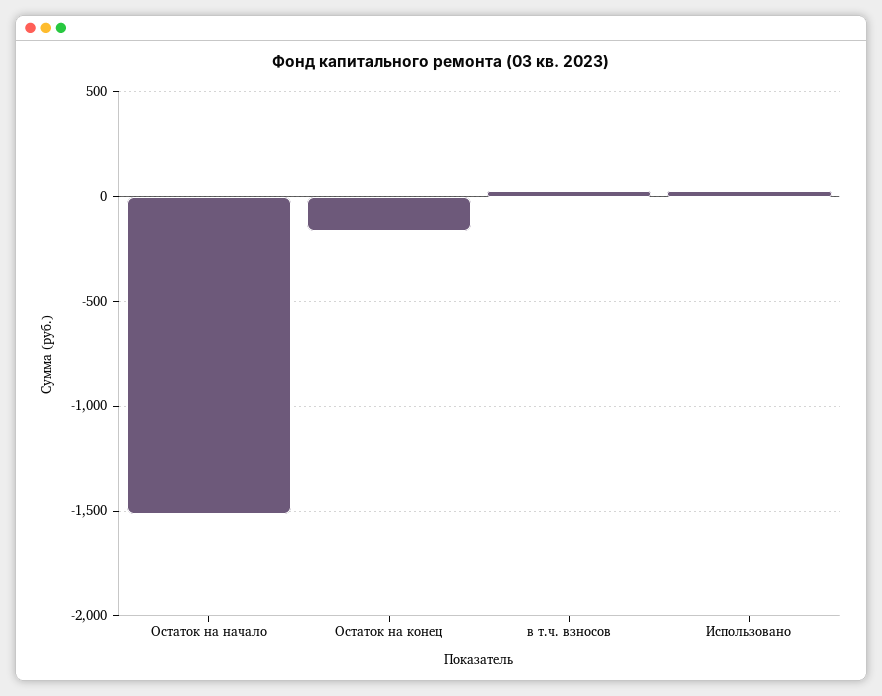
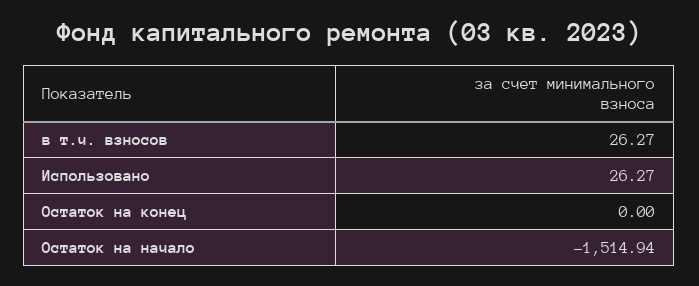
Остаток на конец: -150 -> 0

